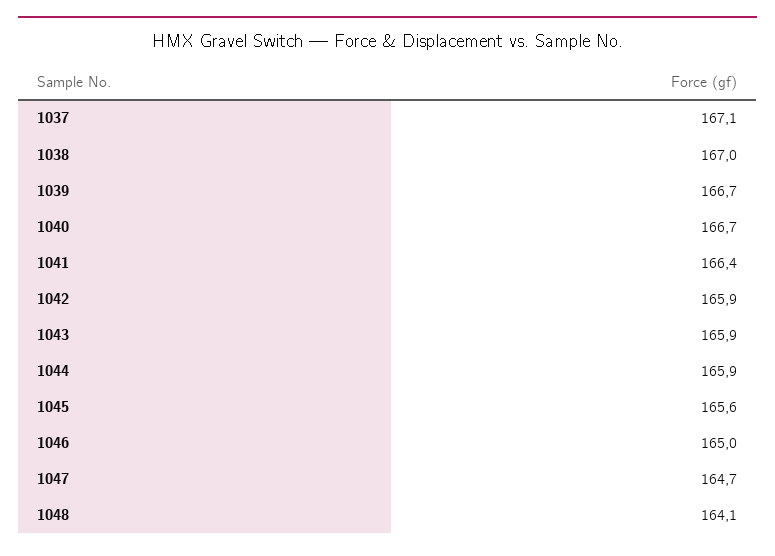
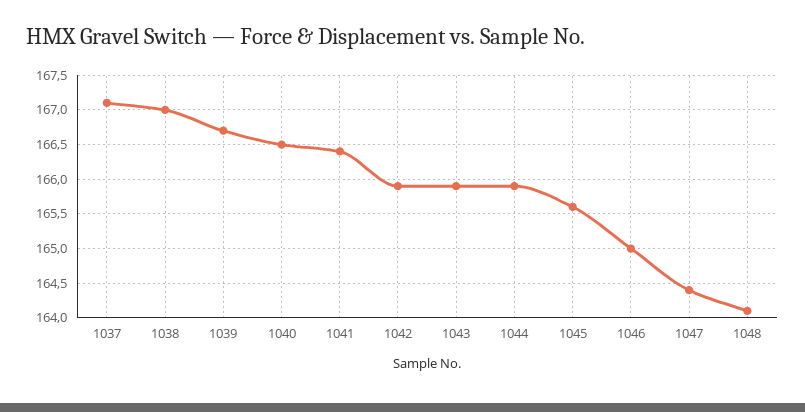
1040: 166.7 -> 166.5
1047: 164.7 -> 164.4

